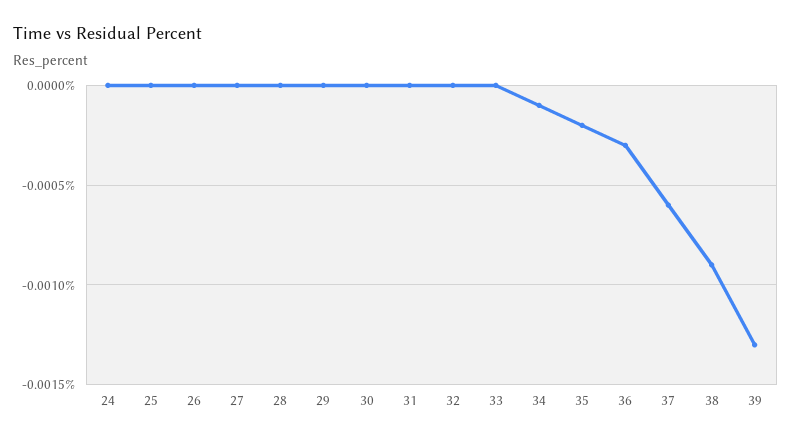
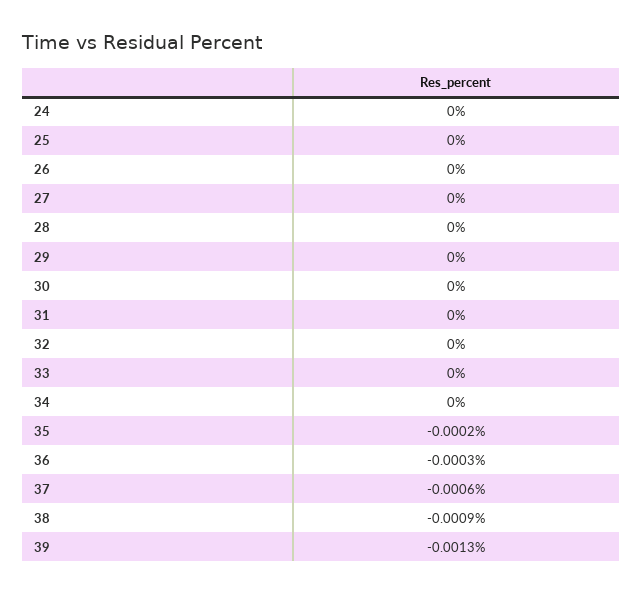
34: -0.0001 -> 0

